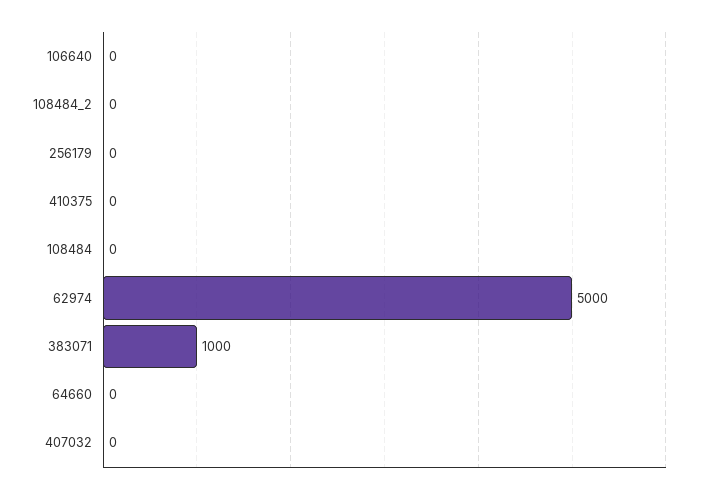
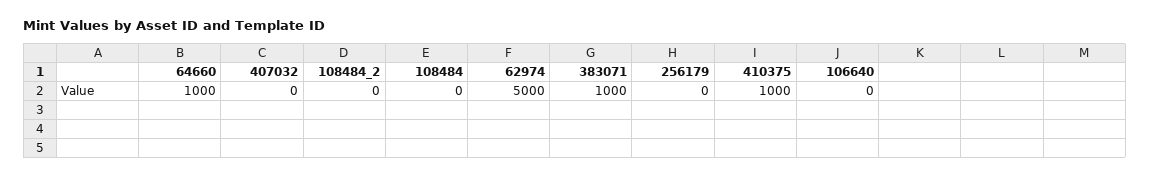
410375: 0 -> 1000
64660: 0 -> 1000

